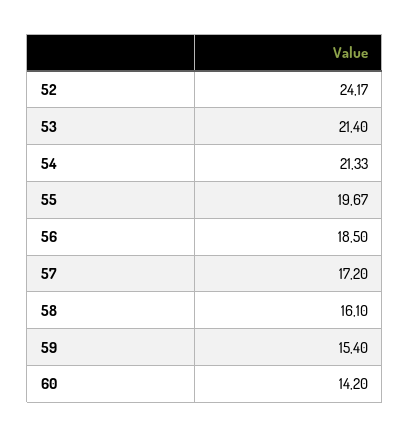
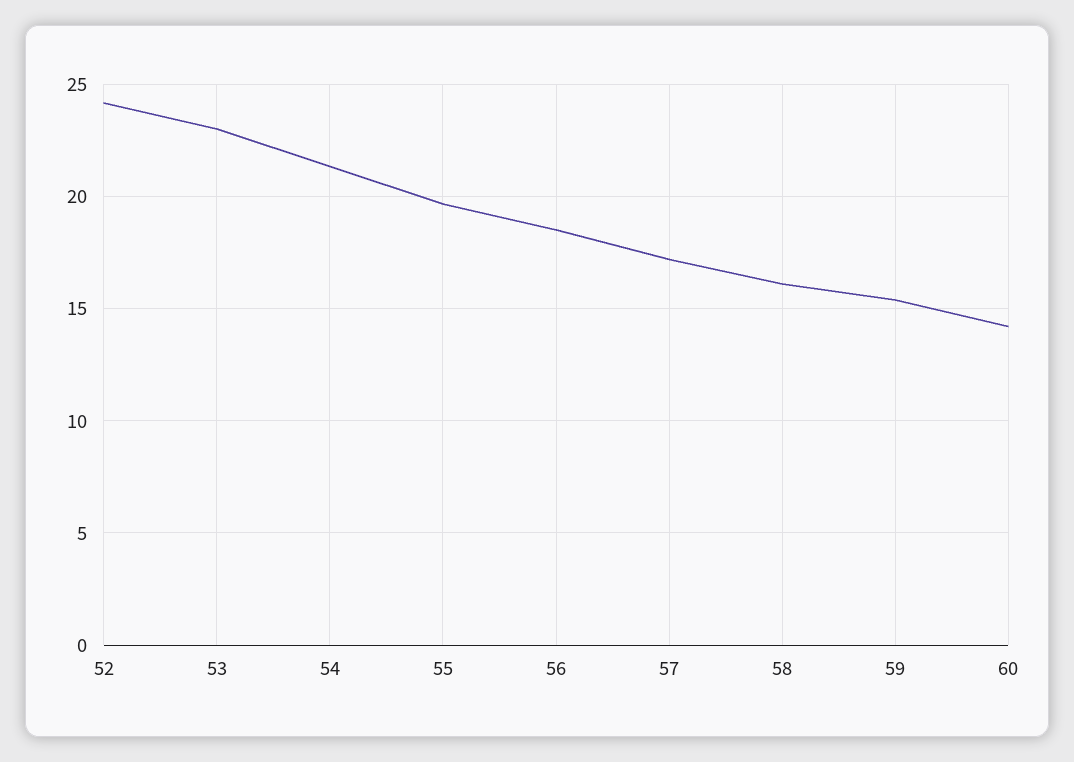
53: 21.4 -> 23

